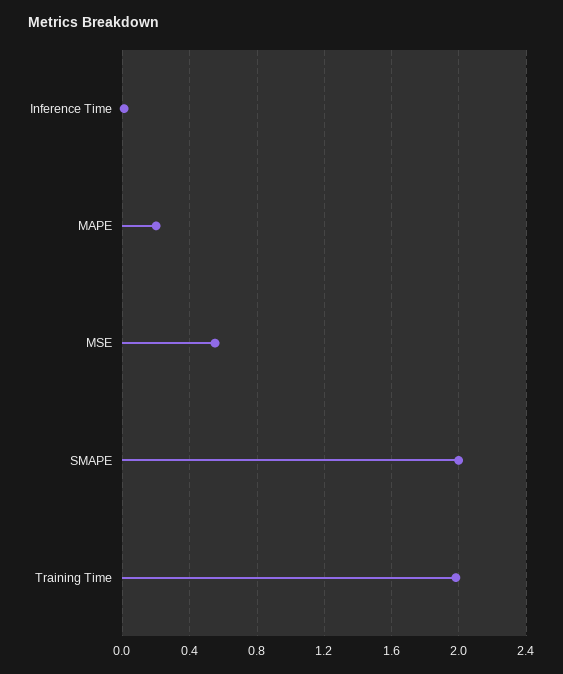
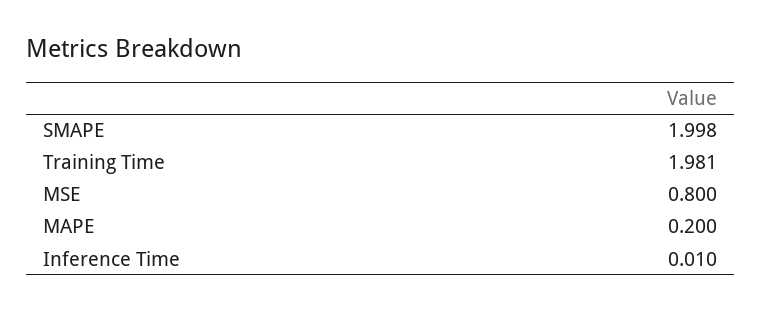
MSE: 0.55 -> 0.8

